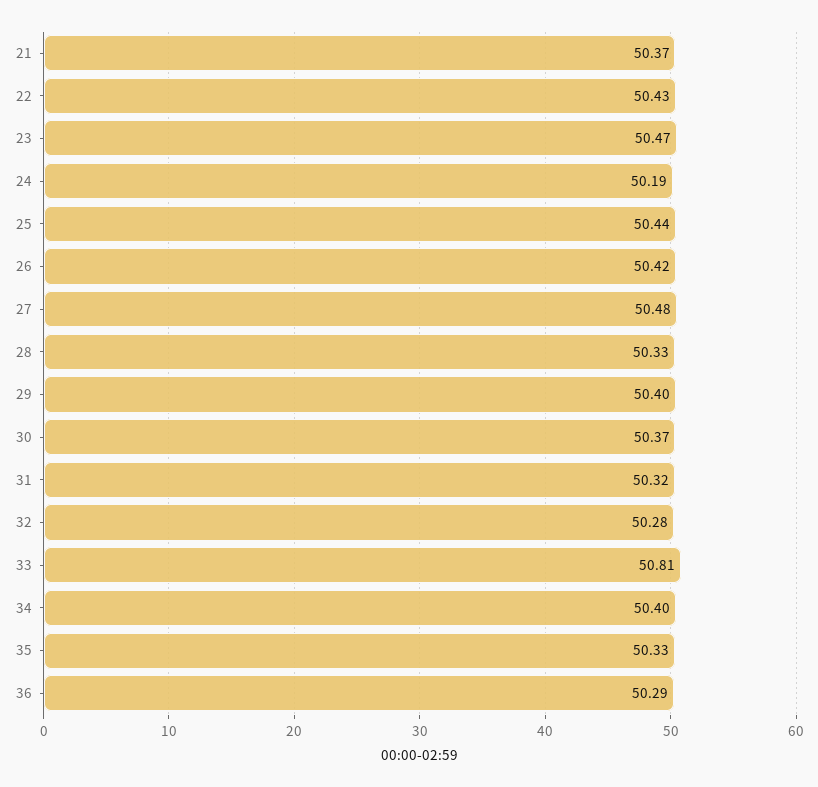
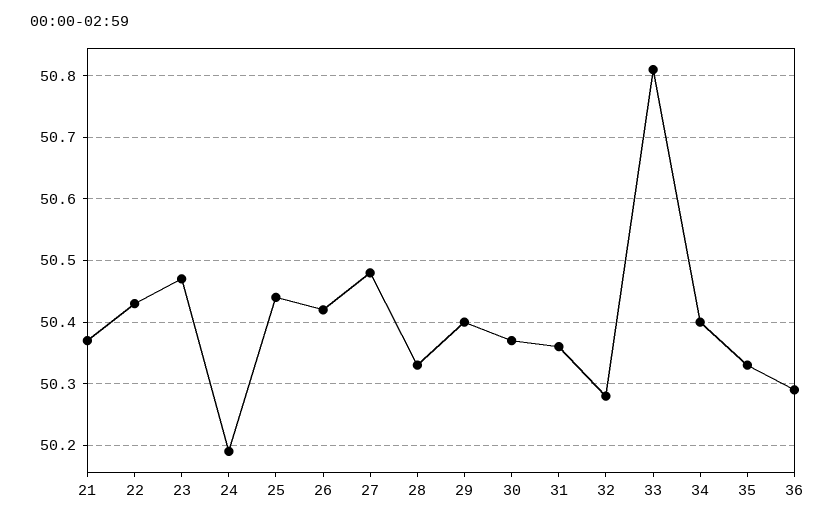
31: 50.32 -> 50.36

